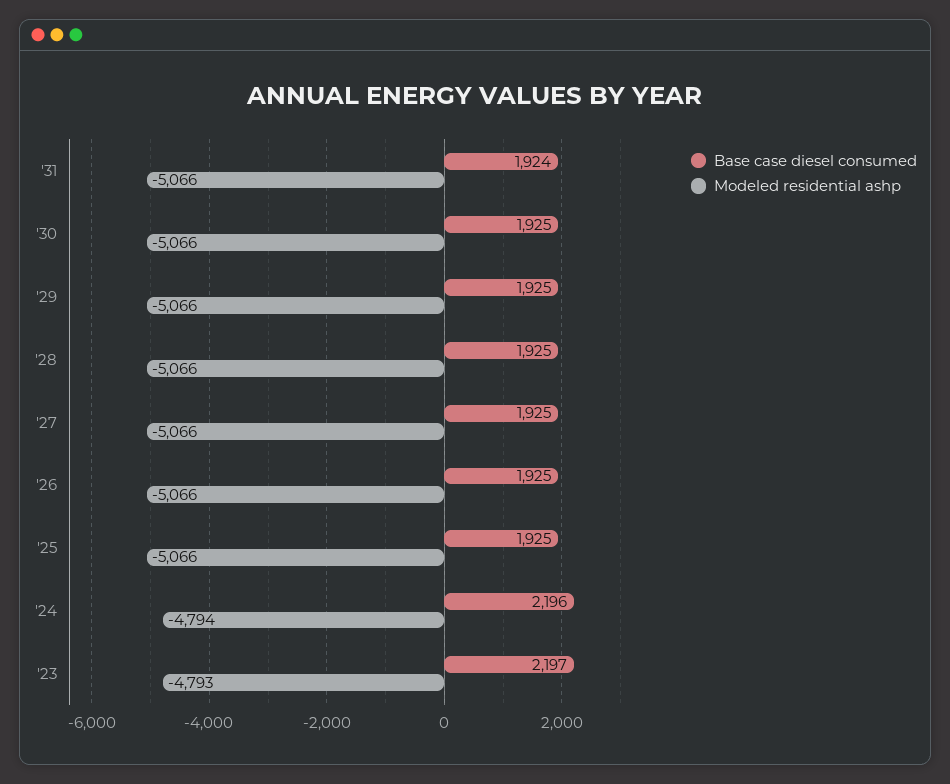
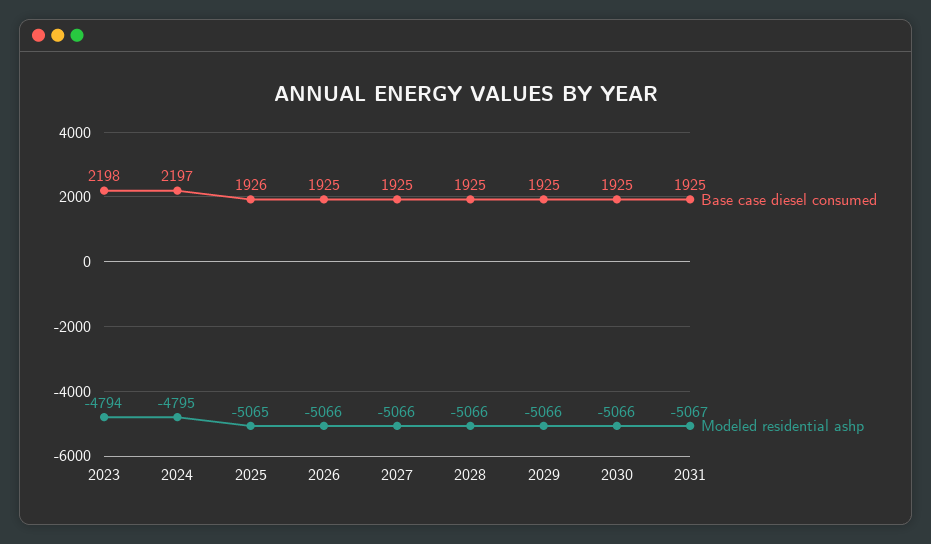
Base case diesel consumed, '31: 1924 -> 1925
Modeled residential ashp, '31: -5066 -> -5067
Base case diesel consumed, '25: 1925 -> 1926
Modeled residential ashp, '25: -5066 -> -5065
Base case diesel consumed, '24: 2196 -> 2197
Modeled residential ashp, '24: -4794 -> -4795
Base case diesel consumed, '23: 2197 -> 2198
Modeled residential ashp, '23: -4793 -> -4794

